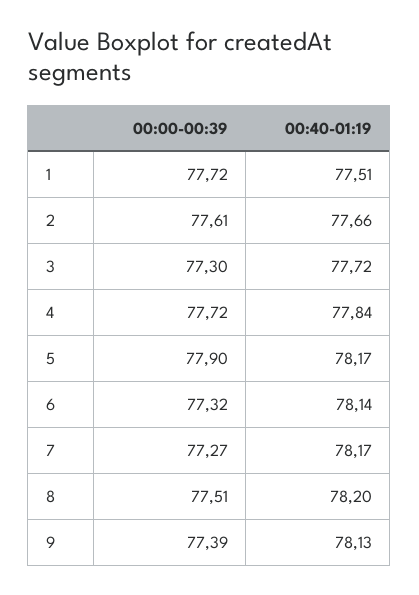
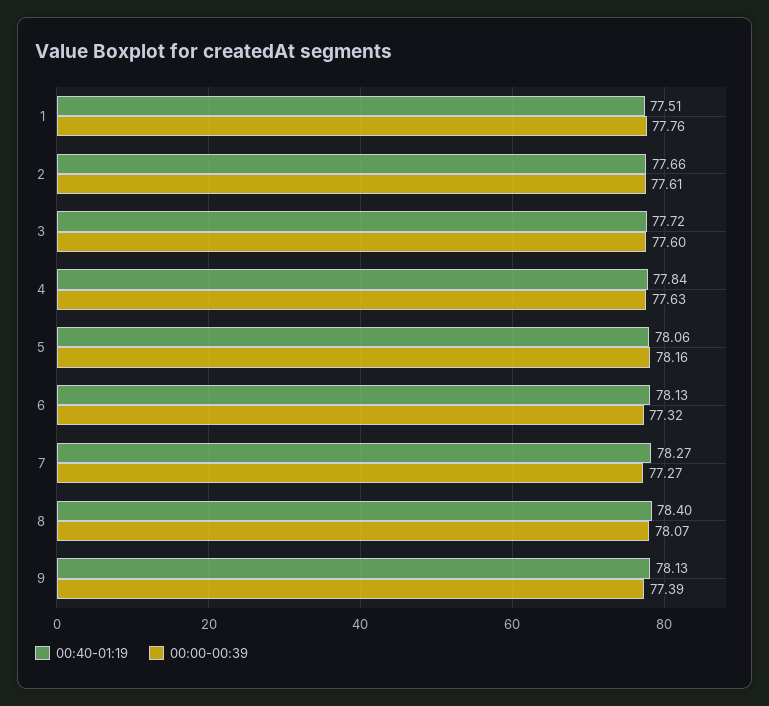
00:00-00:39, 1: 77.72 -> 77.76
00:00-00:39, 3: 77.3 -> 77.6
00:00-00:39, 4: 77.72 -> 77.63
00:00-00:39, 5: 77.9 -> 78.16
00:40-01:19, 5: 78.17 -> 78.06
00:40-01:19, 6: 78.14 -> 78.13
00:40-01:19, 7: 78.17 -> 78.27
00:00-00:39, 8: 77.51 -> 78.07
00:40-01:19, 8: 78.2 -> 78.4

